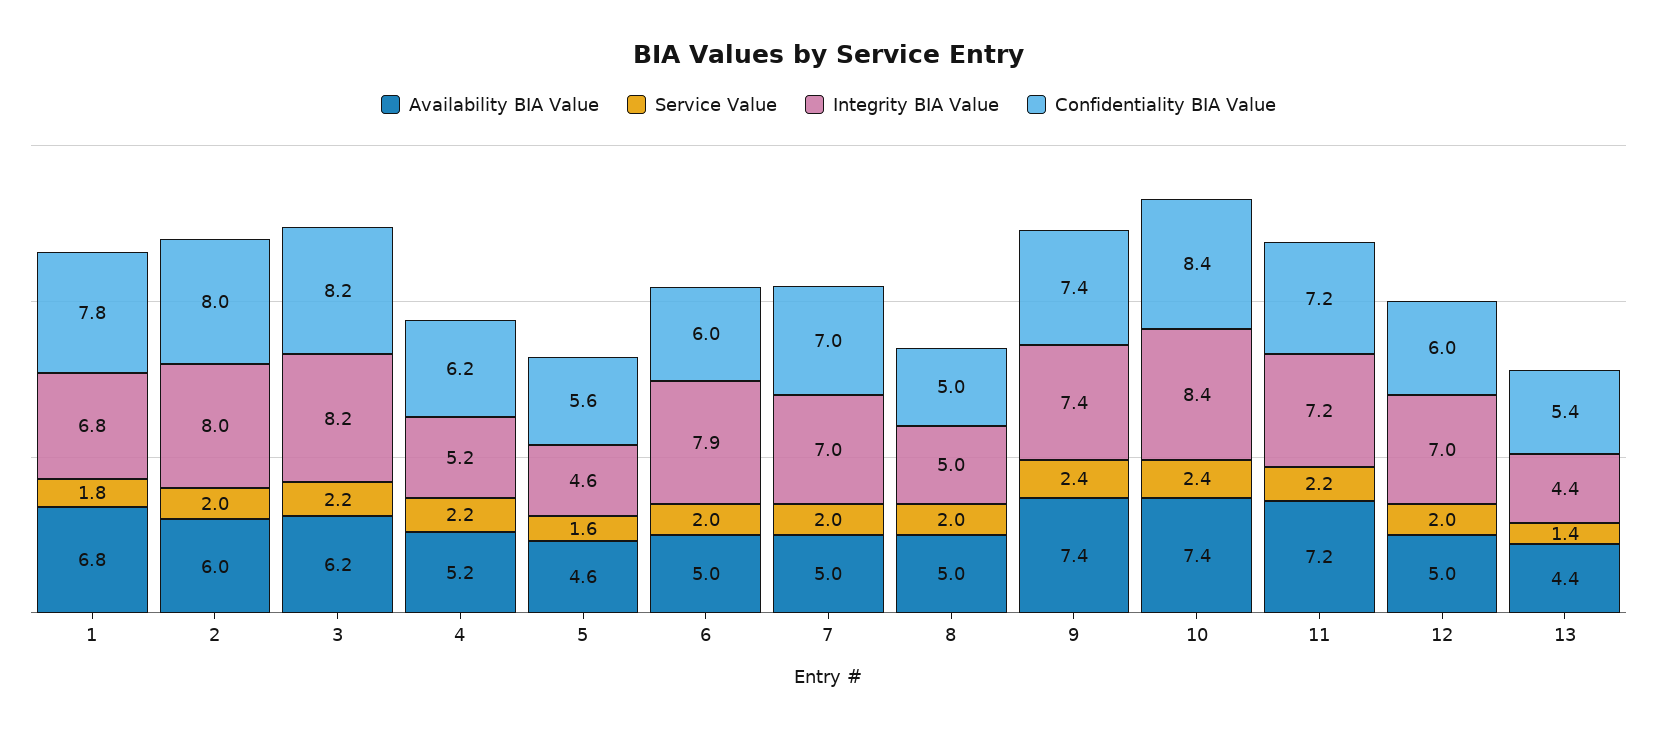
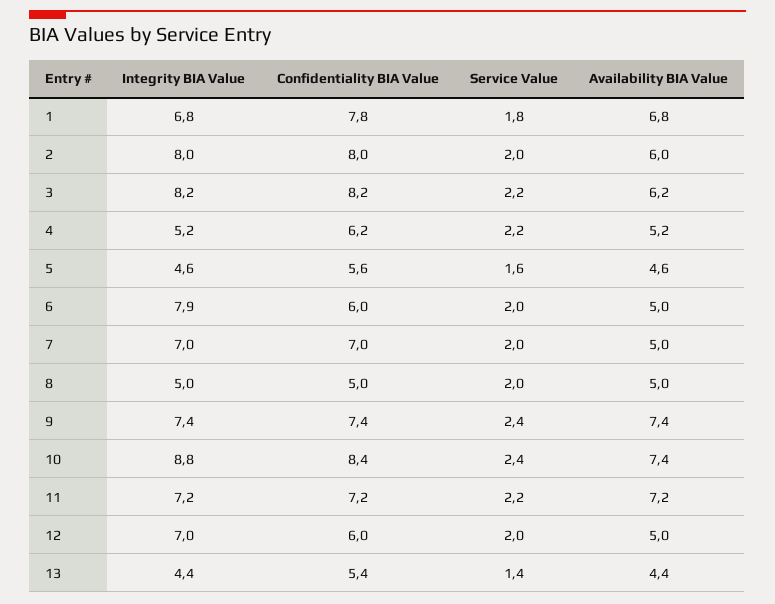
Integrity BIA Value, 10: 8.4 -> 8.8

